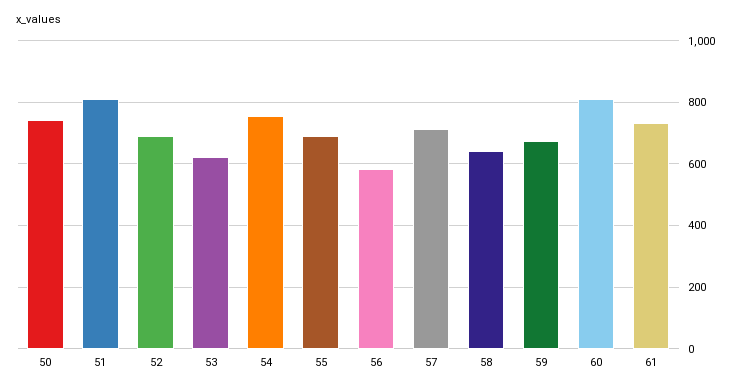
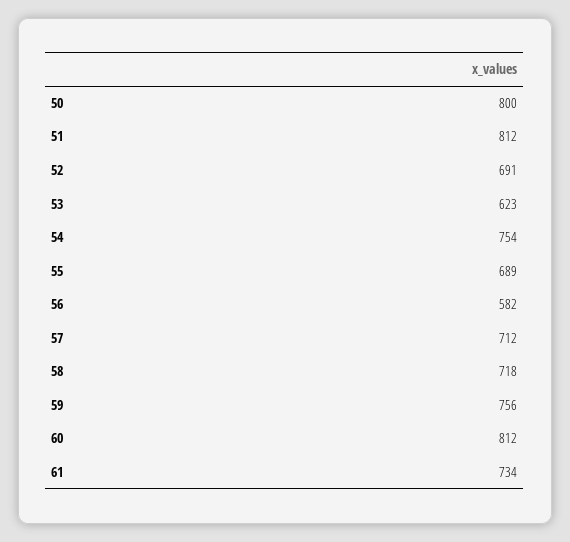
50: 740 -> 800
58: 640 -> 718
59: 680 -> 756

